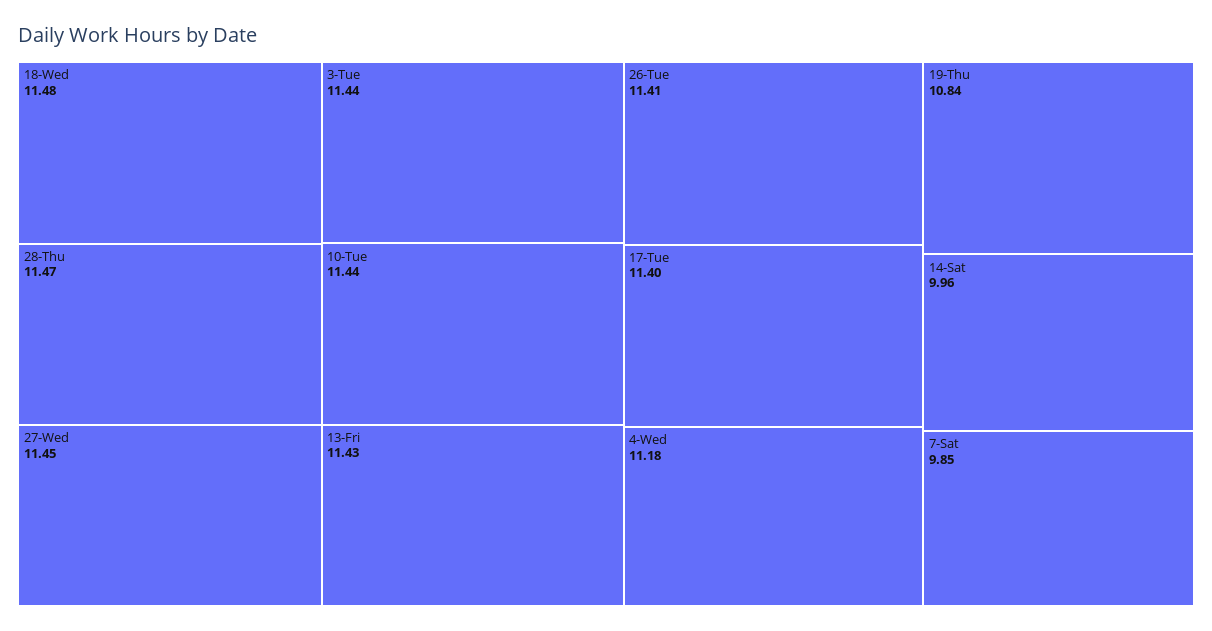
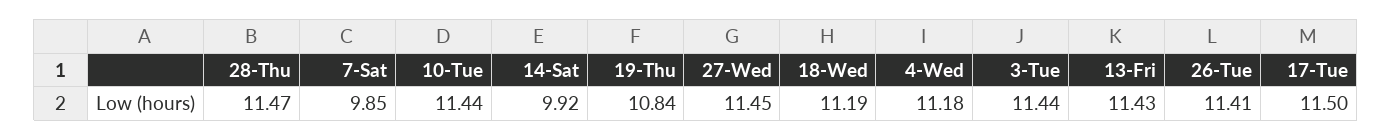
18-Wed: 11.48 -> 11.19
17-Tue: 11.4 -> 11.5
14-Sat: 9.96 -> 9.92

